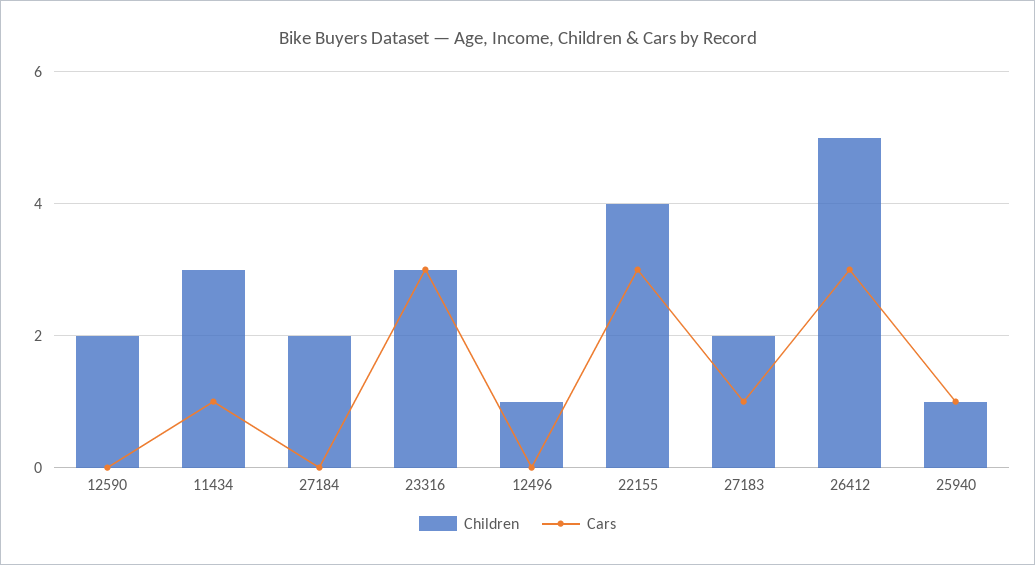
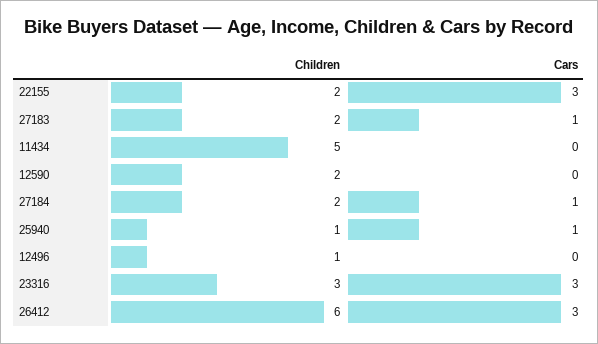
Children, 11434: 3 -> 5
Cars, 11434: 1 -> 0
Cars, 27184: 0 -> 1
Children, 22155: 4 -> 2
Children, 26412: 5 -> 6

